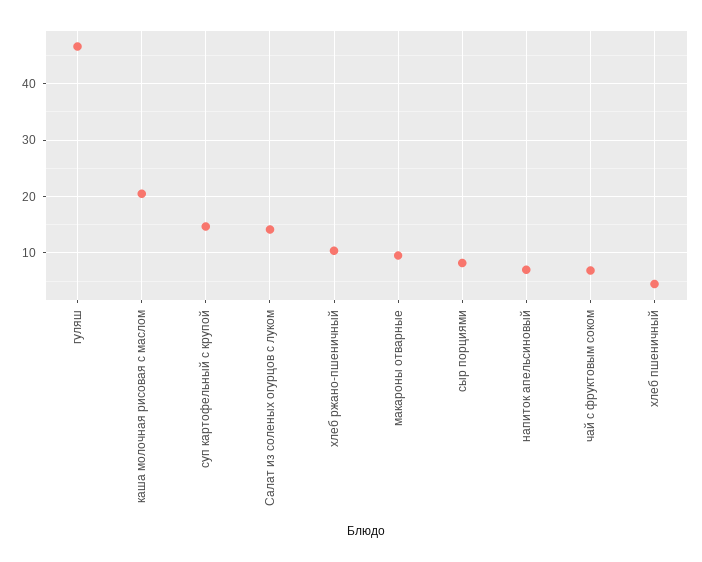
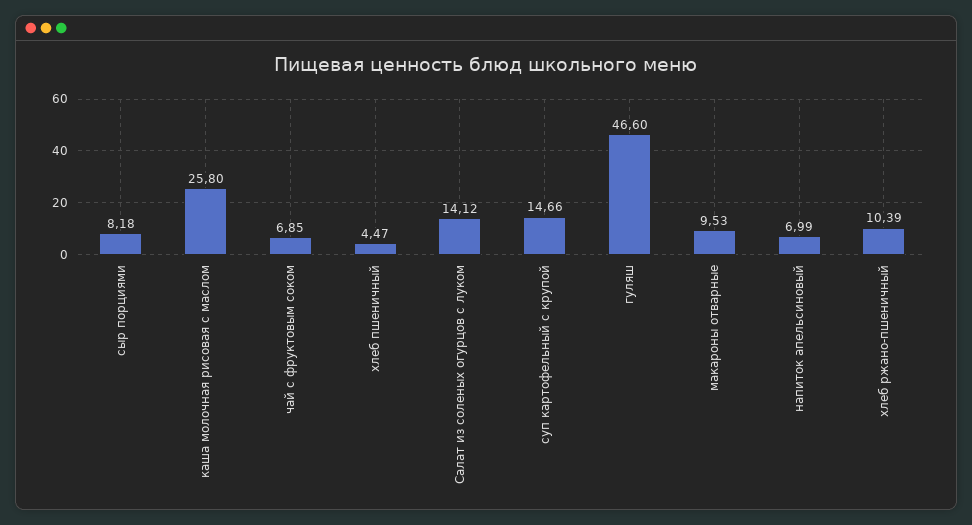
каша молочная рисовая с маслом: 20 -> 25.8

